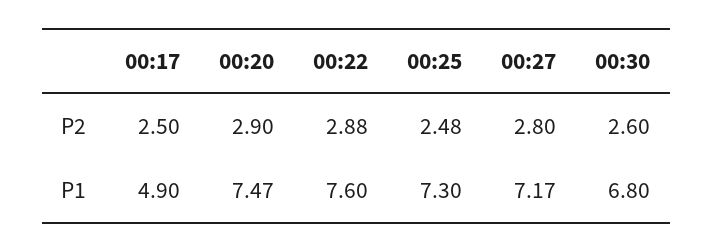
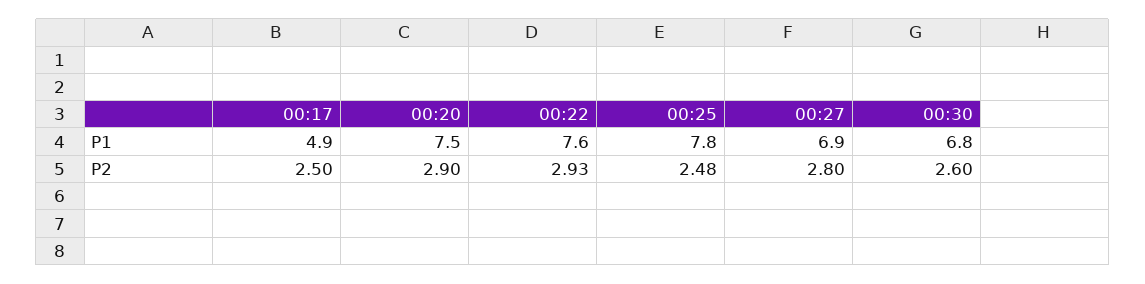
00:22, P2: 2.88 -> 2.93
00:20, P1: 7.47 -> 7.5
00:25, P1: 7.3 -> 7.8
00:27, P1: 7.17 -> 6.9

